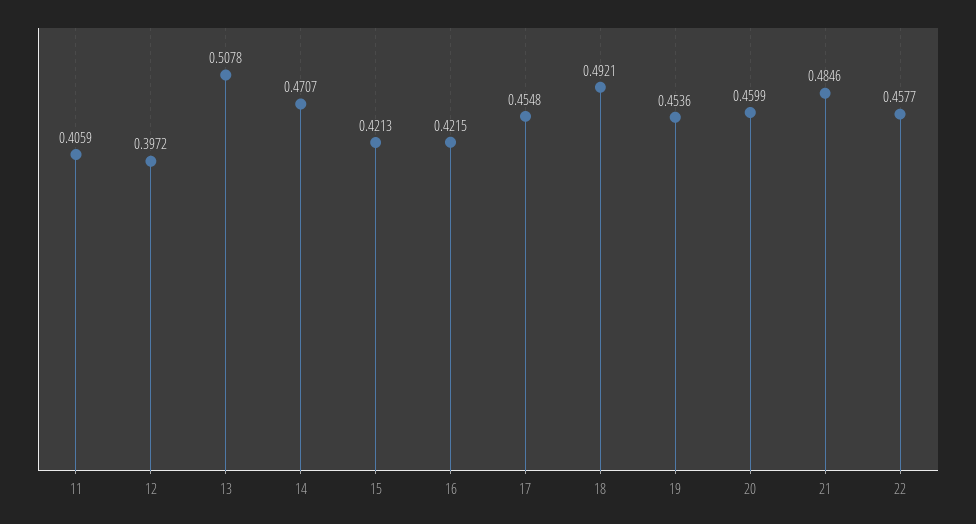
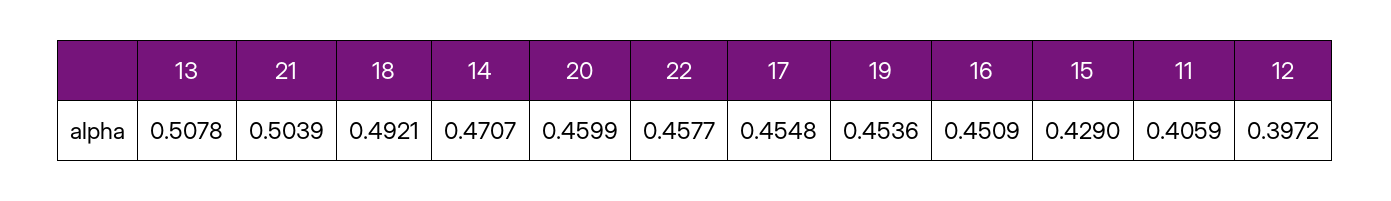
15: 0.4213 -> 0.429
16: 0.4215 -> 0.4509
21: 0.4846 -> 0.5039

